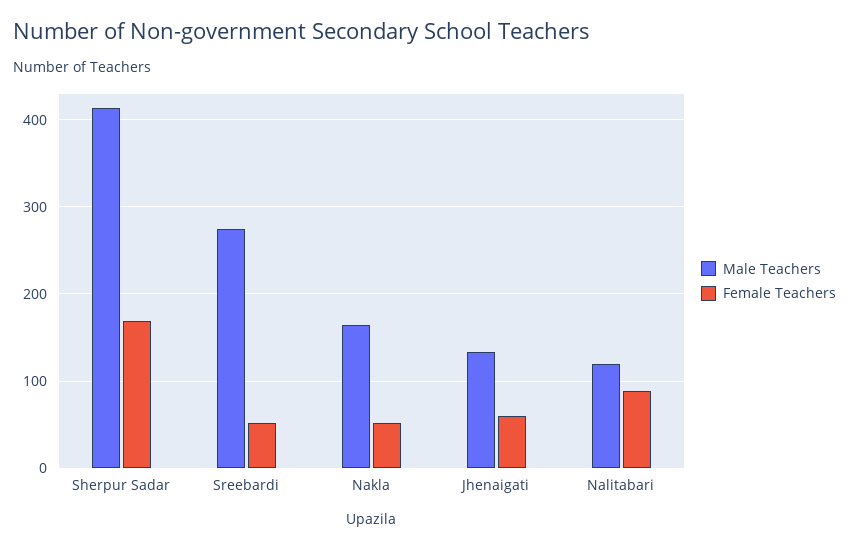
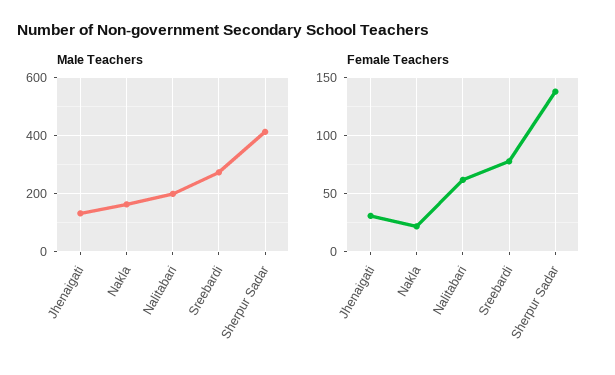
Female Teachers, Sherpur Sadar: 170 -> 140
Female Teachers, Sreebardi: 50 -> 80
Female Teachers, Nakla: 50 -> 20
Female Teachers, Jhenaigati: 60 -> 30
Male Teachers, Nalitabari: 120 -> 200
Female Teachers, Nalitabari: 90 -> 60

